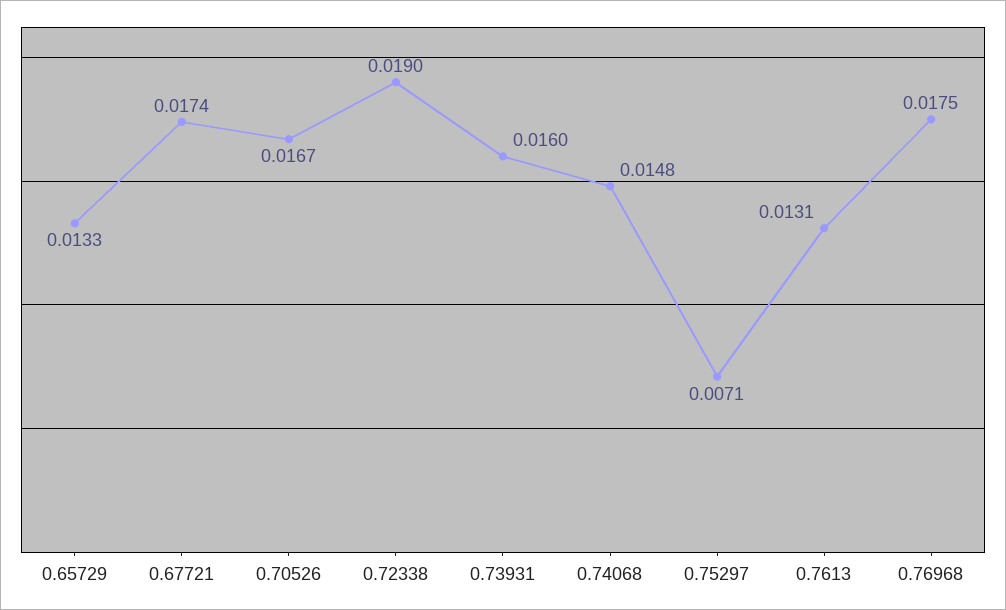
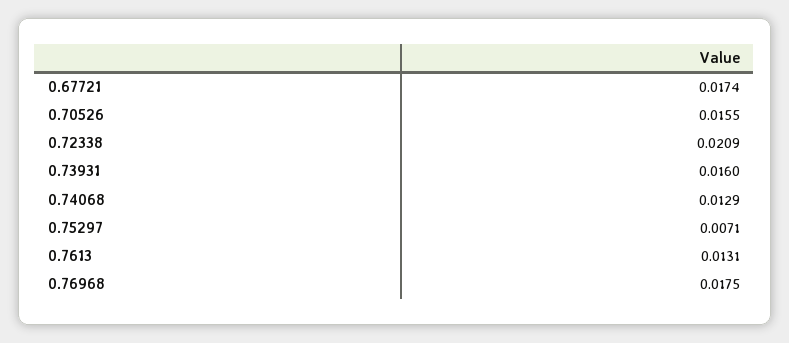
0.65729: 0.0133 -> none
0.70526: 0.0167 -> 0.0155
0.72338: 0.019 -> 0.0209
0.74068: 0.0148 -> 0.0129

